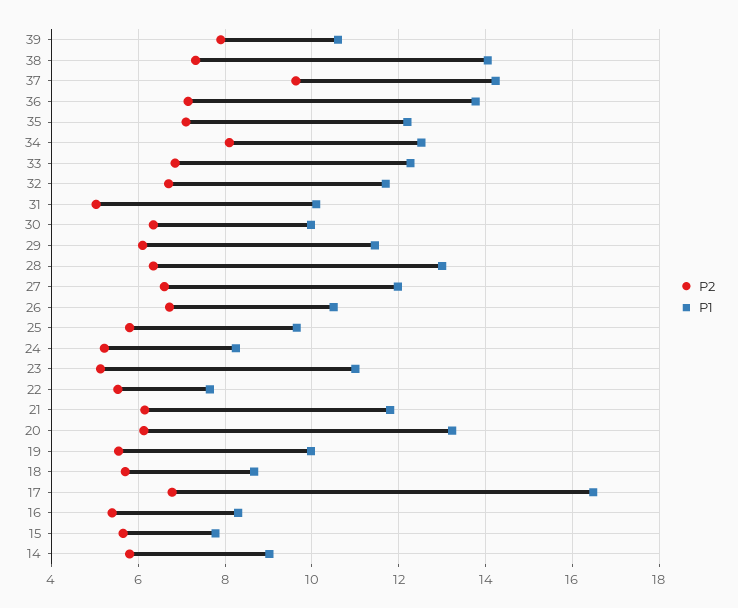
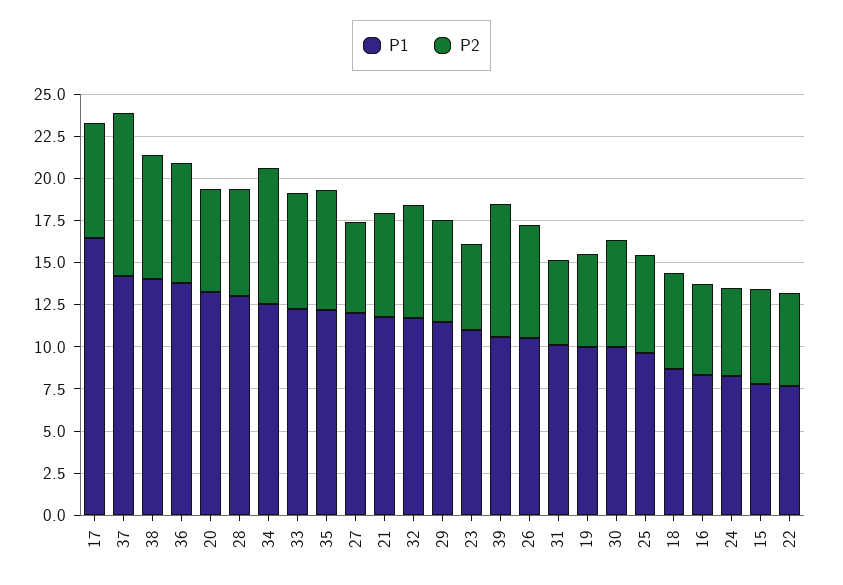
P2, 27: 6.6 -> 5.5
P2, 14: 5.8 -> none
P1, 14: 9 -> none

